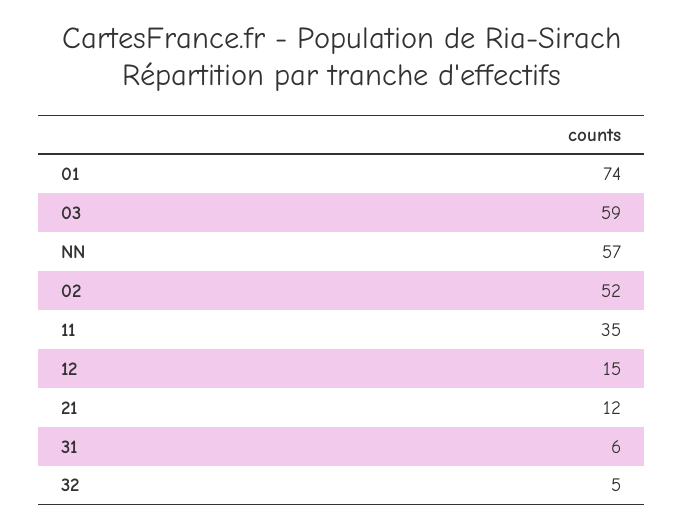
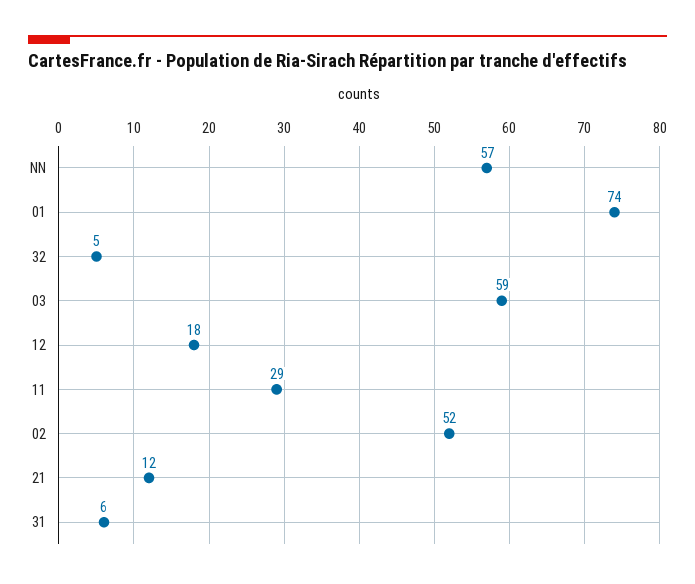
11: 35 -> 29
12: 15 -> 18

